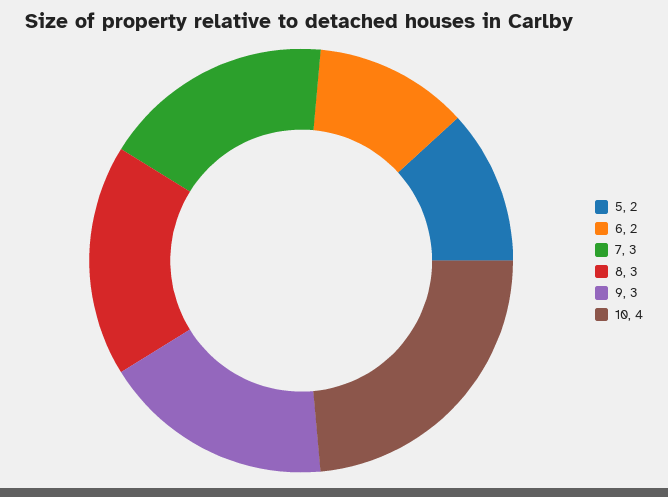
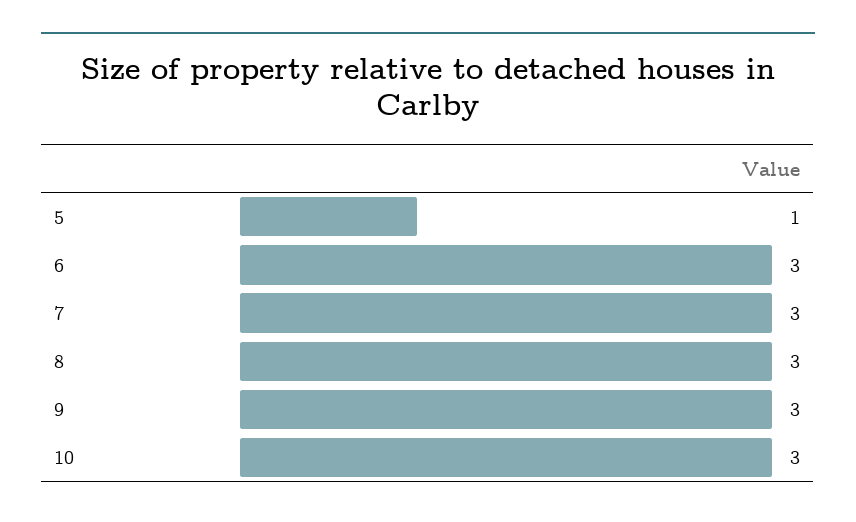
5: 2 -> 1
6: 2 -> 3
10: 4 -> 3

